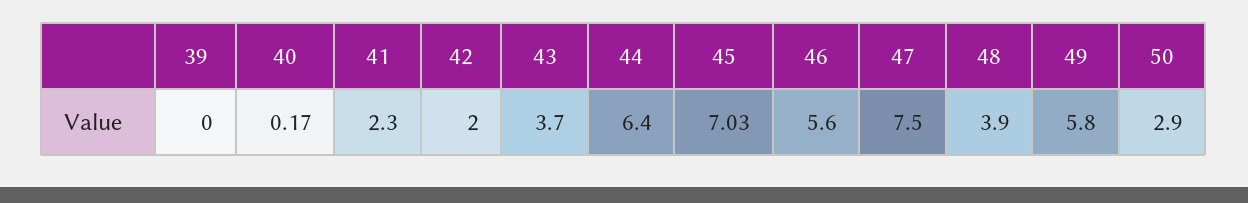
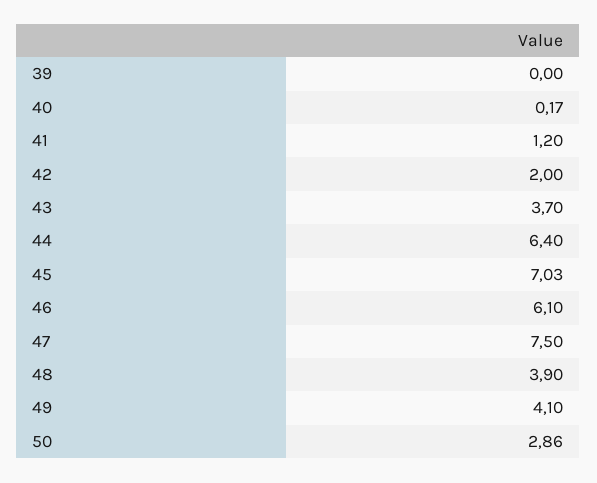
41: 2.3 -> 1.2
46: 5.6 -> 6.1
49: 5.8 -> 4.1
50: 2.9 -> 2.86

